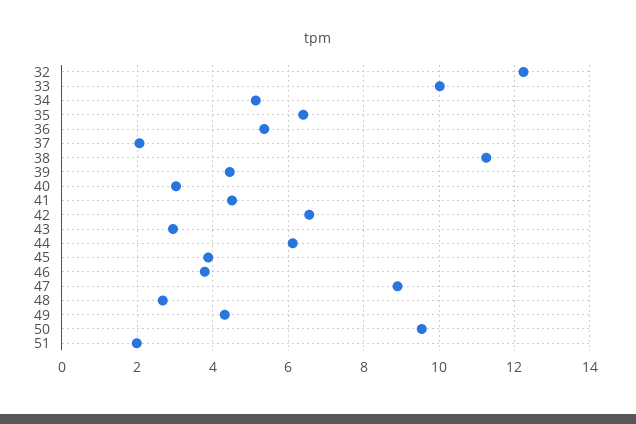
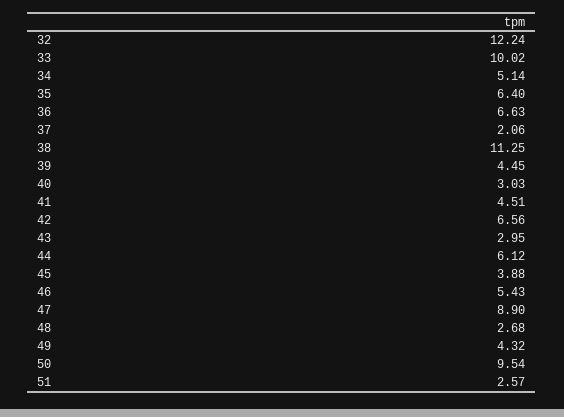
36: 5.4 -> 6.63
46: 3.8 -> 5.43
51: 2 -> 2.57

